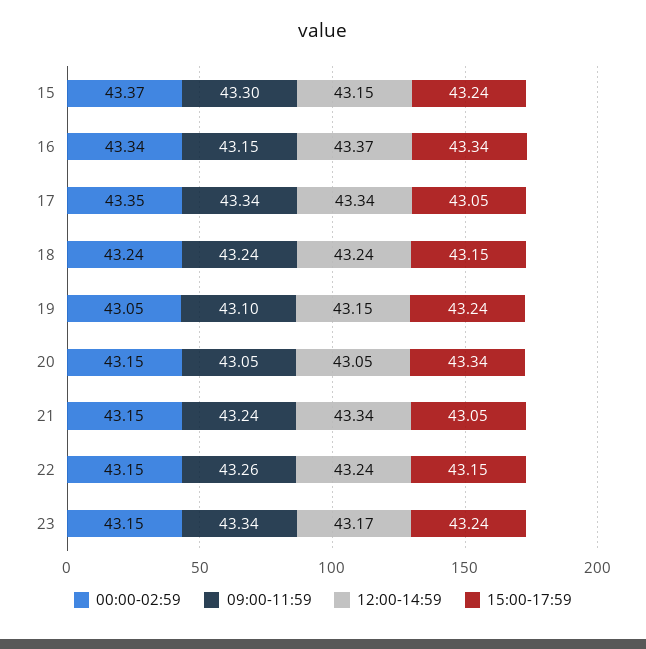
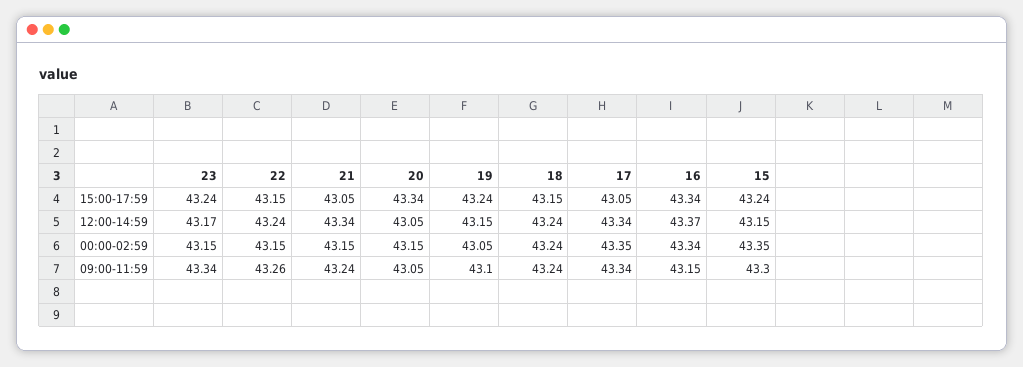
00:00-02:59, 15: 43.37 -> 43.35

